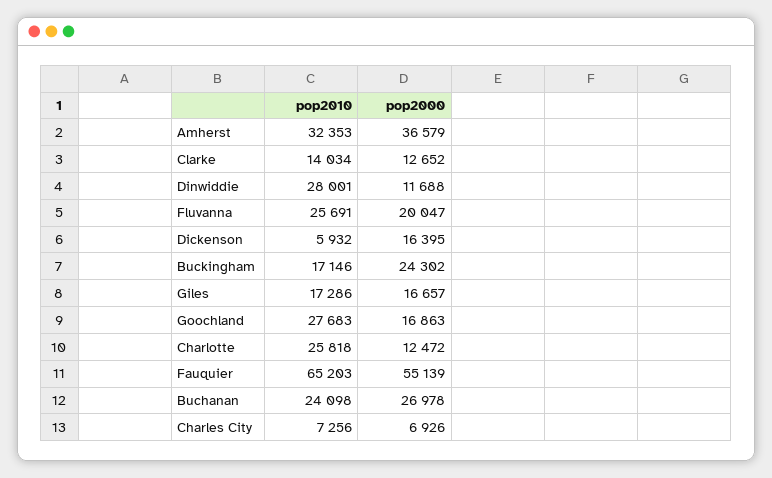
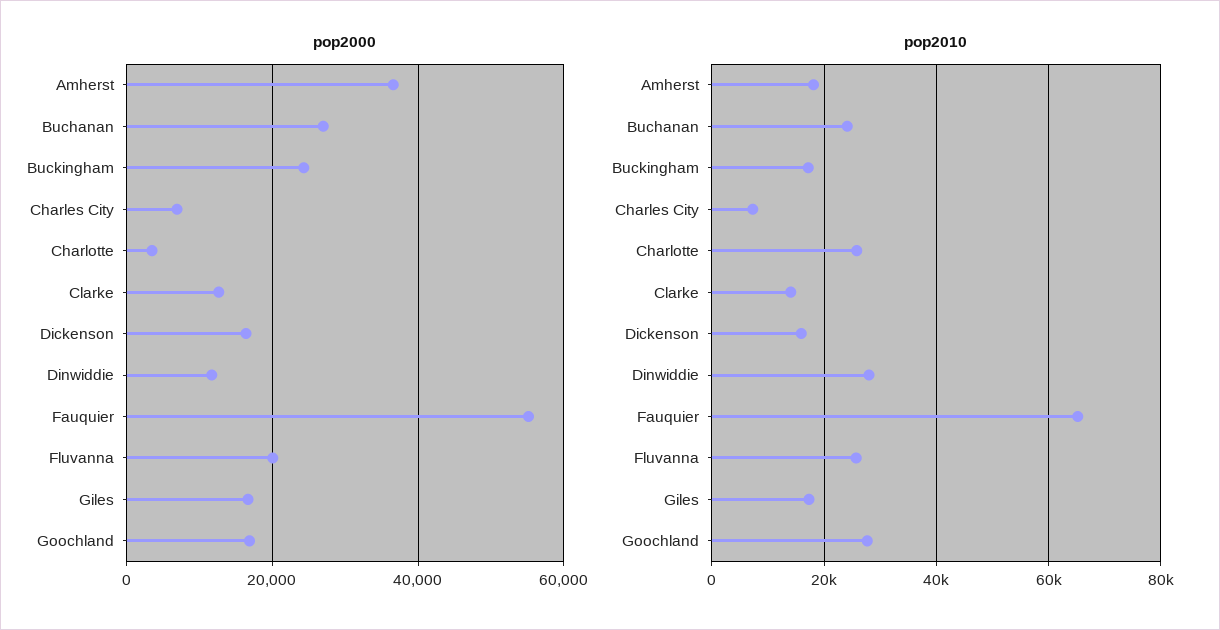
pop2010, Amherst: 32353 -> 18000
pop2010, Dickenson: 5932 -> 16000
pop2000, Charlotte: 12472 -> 4000

